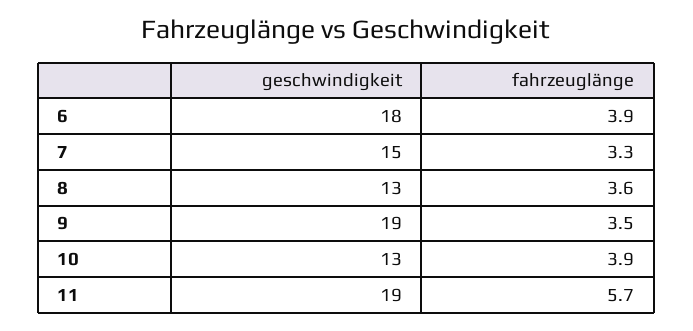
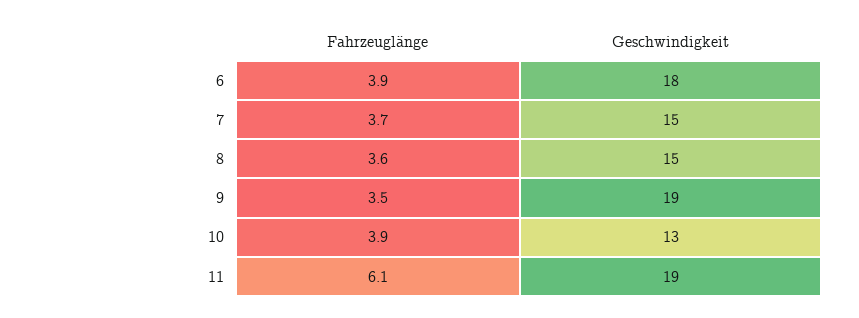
fahrzeuglänge, 7: 3.3 -> 3.7
geschwindigkeit, 8: 13 -> 15
fahrzeuglänge, 11: 5.7 -> 6.1

